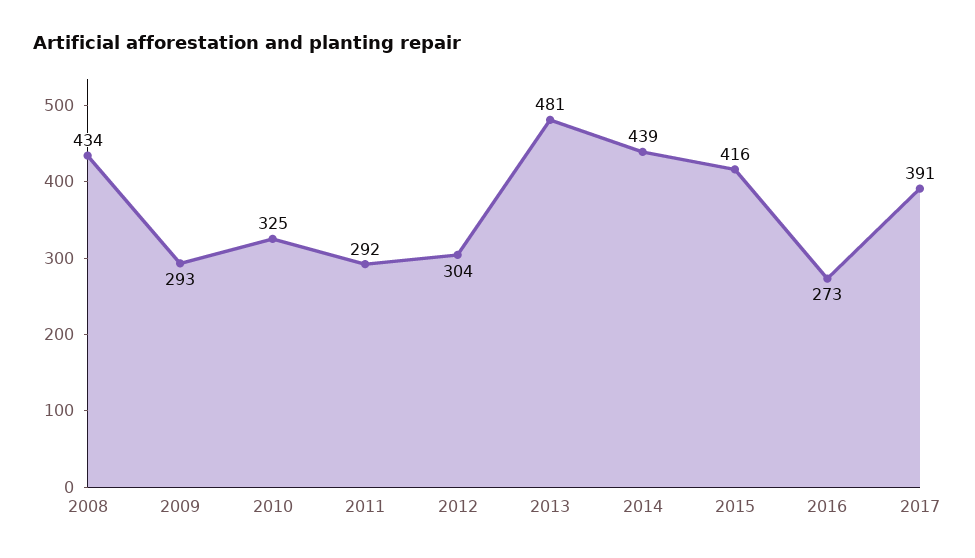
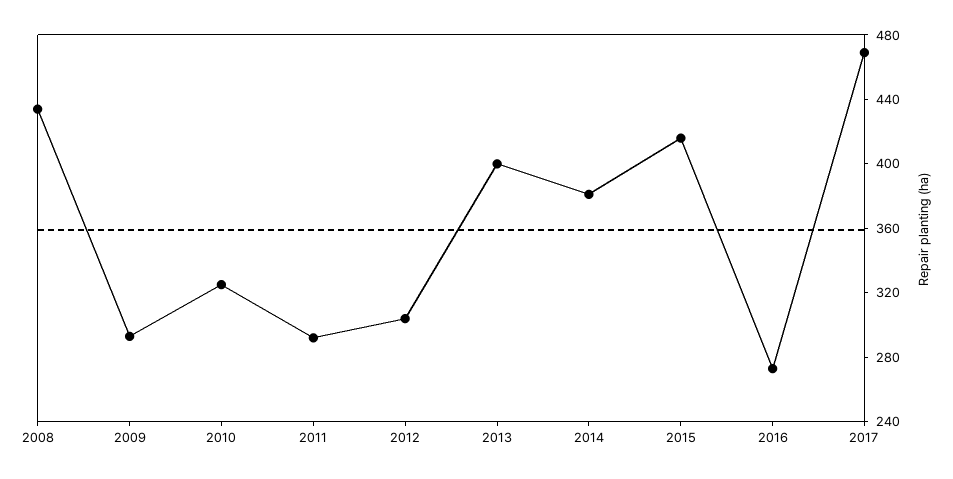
2013: 481 -> 400
2014: 439 -> 380
2017: 391 -> 470

